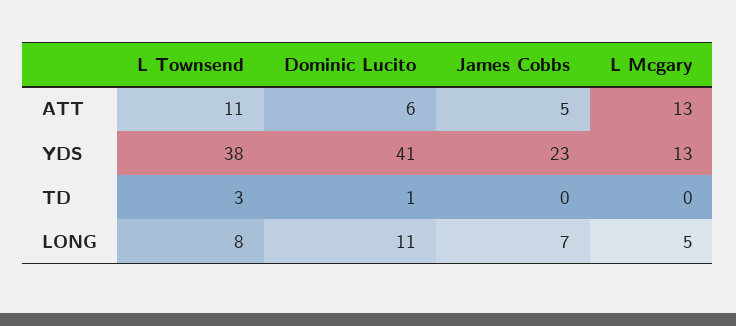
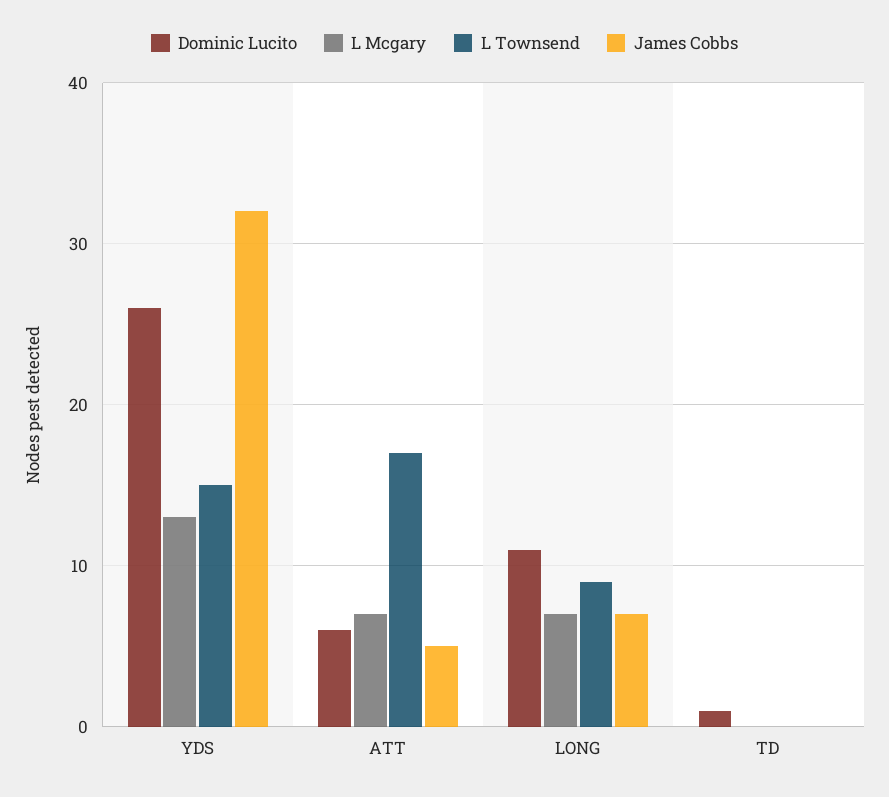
L Townsend, ATT: 11 -> 17
L Mcgary, ATT: 13 -> 7
L Townsend, YDS: 38 -> 15
Dominic Lucito, YDS: 41 -> 26
James Cobbs, YDS: 23 -> 32
L Townsend, TD: 3 -> 0
L Townsend, LONG: 8 -> 9
L Mcgary, LONG: 5 -> 7

